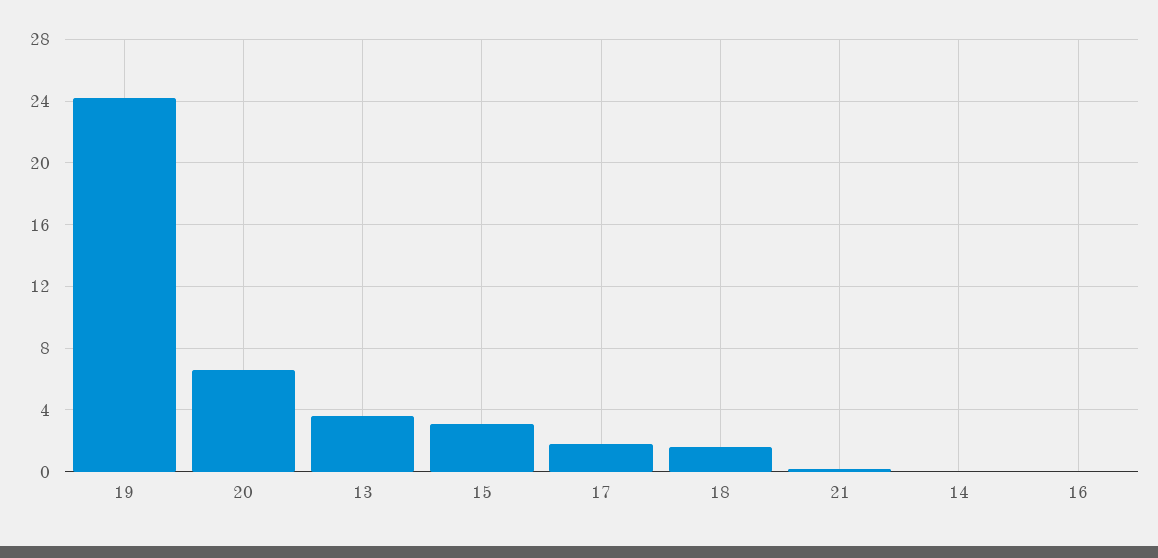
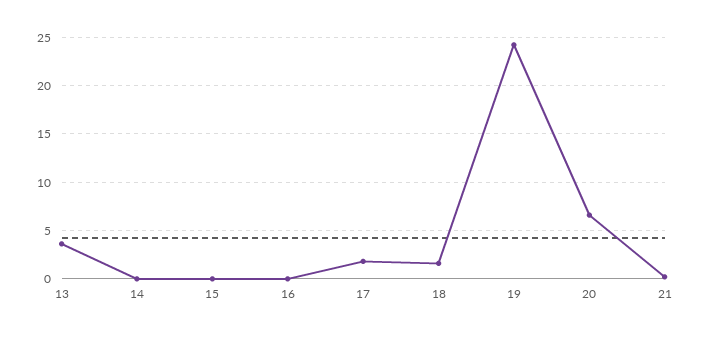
15: 3 -> 0

